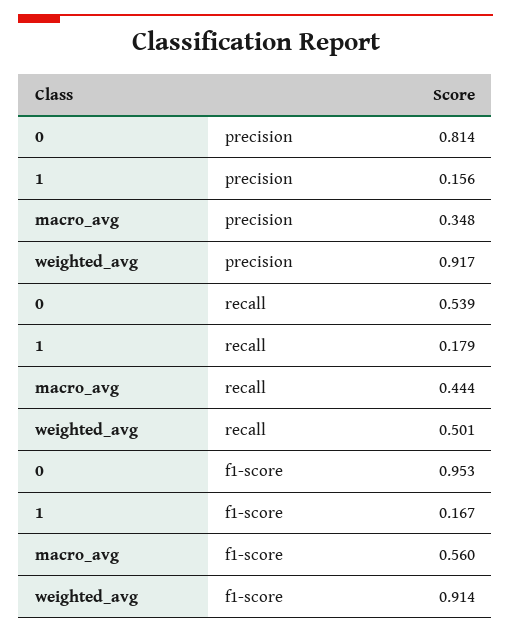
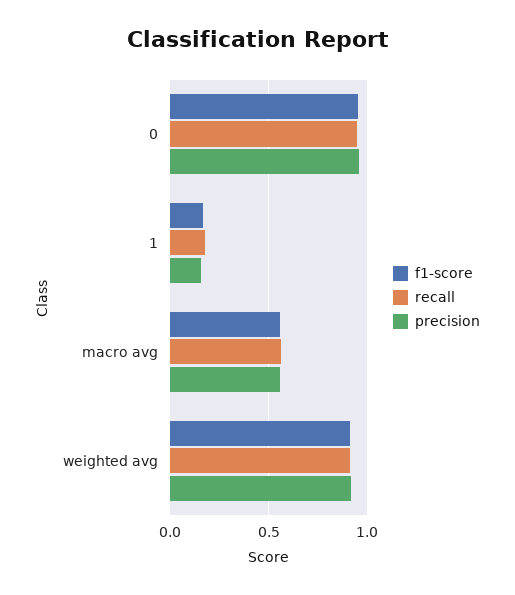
precision, 0: 0.814 -> 0.95
precision, macro_avg: 0.348 -> 0.55
recall, 0: 0.539 -> 0.95
recall, macro_avg: 0.444 -> 0.55
recall, weighted_avg: 0.501 -> 0.9

